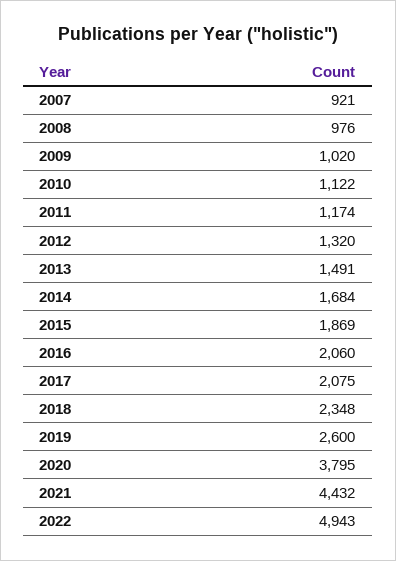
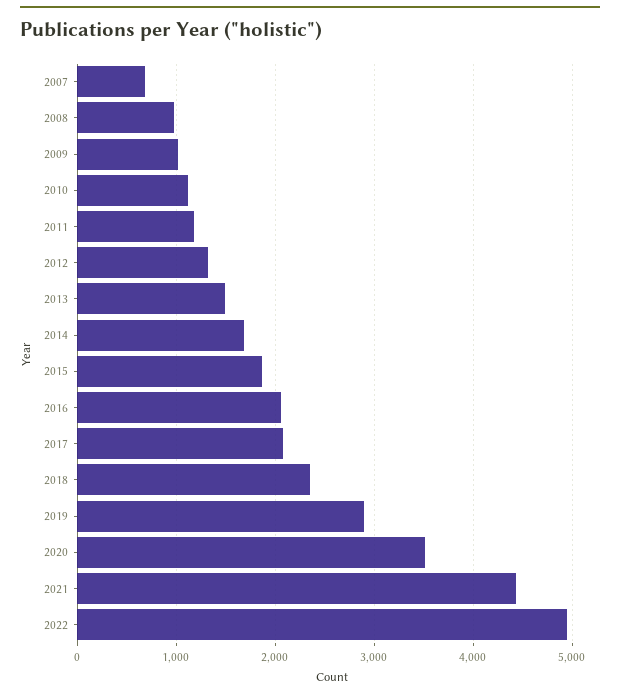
2007: 921 -> 700
2019: 2600 -> 2900
2020: 3795 -> 3500

